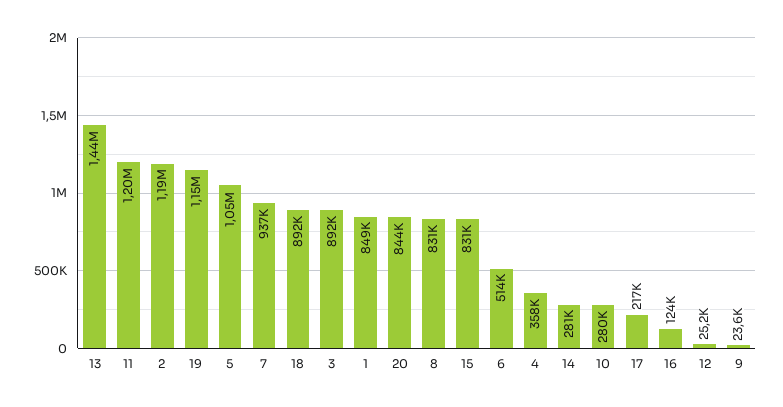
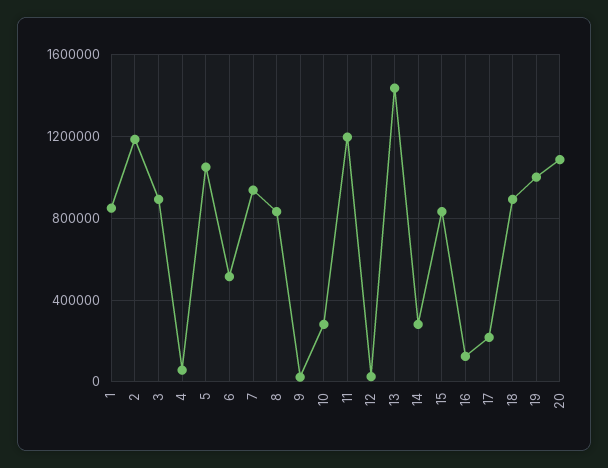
19: 1150000 -> 1000000
20: 844000 -> 1100000
4: 358000 -> 50000

